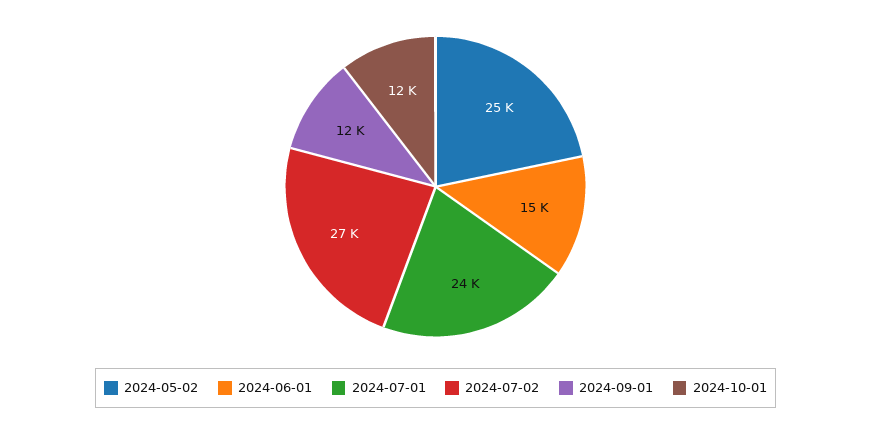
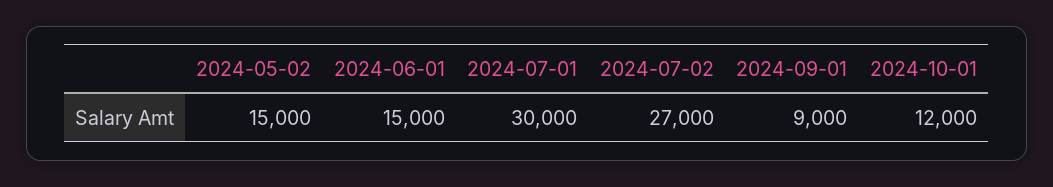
2024-05-02: 25000 -> 15000
2024-07-01: 24000 -> 30000
2024-09-01: 12000 -> 9000

